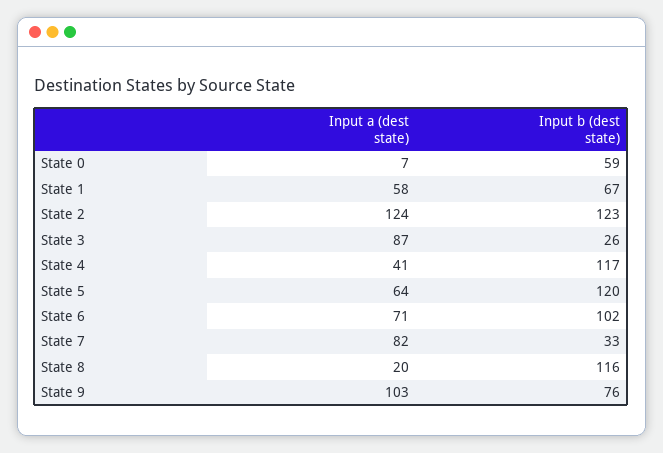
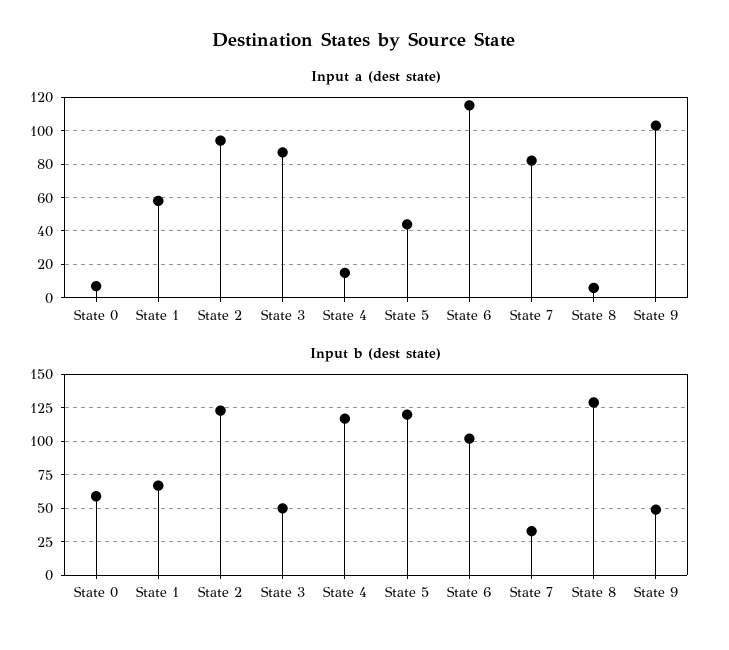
Input a (dest state), State 2: 124 -> 95
Input b (dest state), State 3: 26 -> 50
Input a (dest state), State 4: 41 -> 15
Input a (dest state), State 5: 64 -> 45
Input a (dest state), State 6: 71 -> 115
Input a (dest state), State 8: 20 -> 5
Input b (dest state), State 8: 116 -> 130
Input b (dest state), State 9: 76 -> 50

